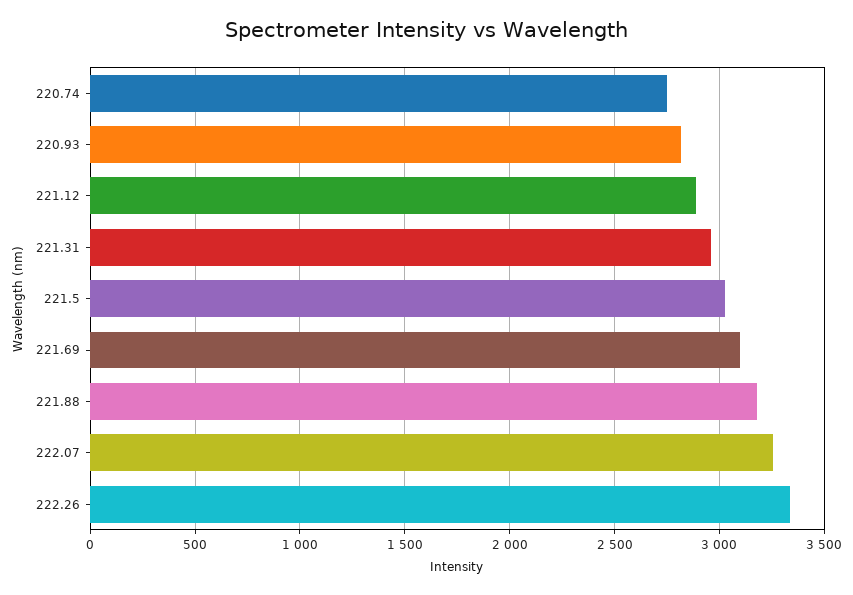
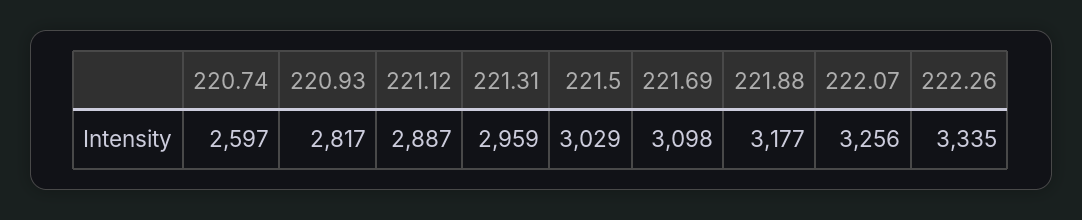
220.74: 2750 -> 2597

